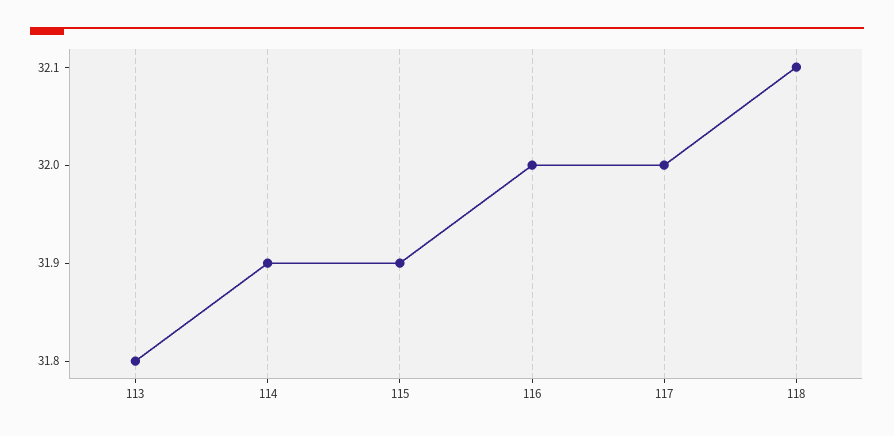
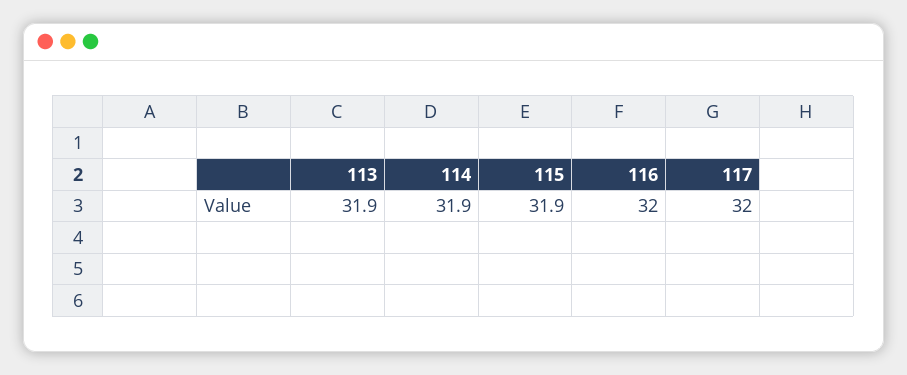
113: 31.8 -> 31.9
118: 32.1 -> none

